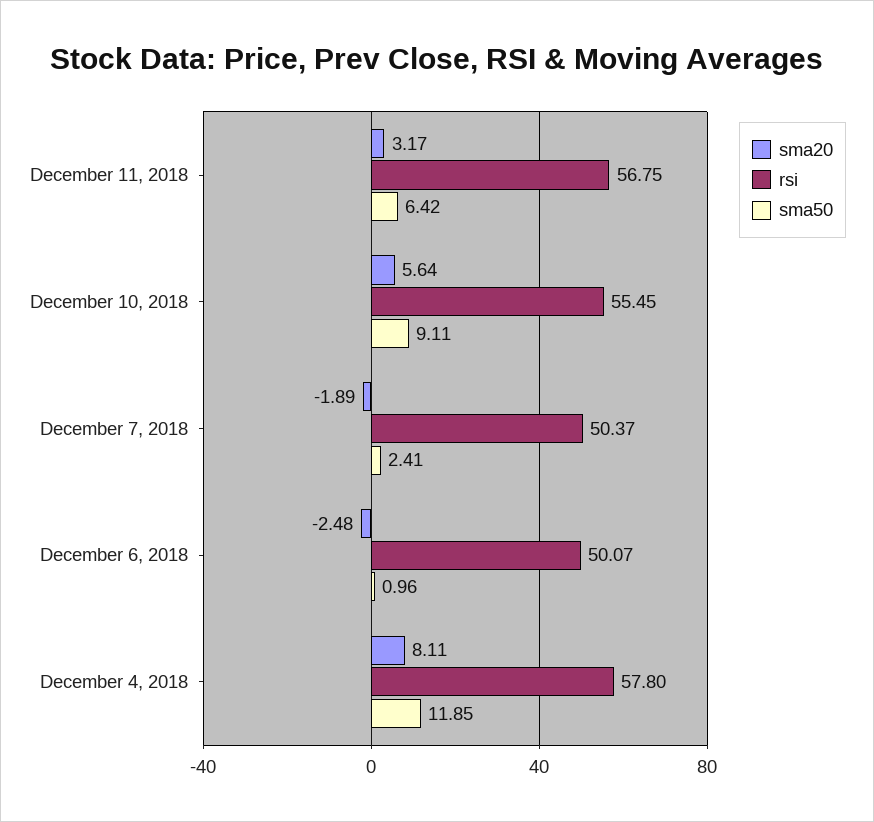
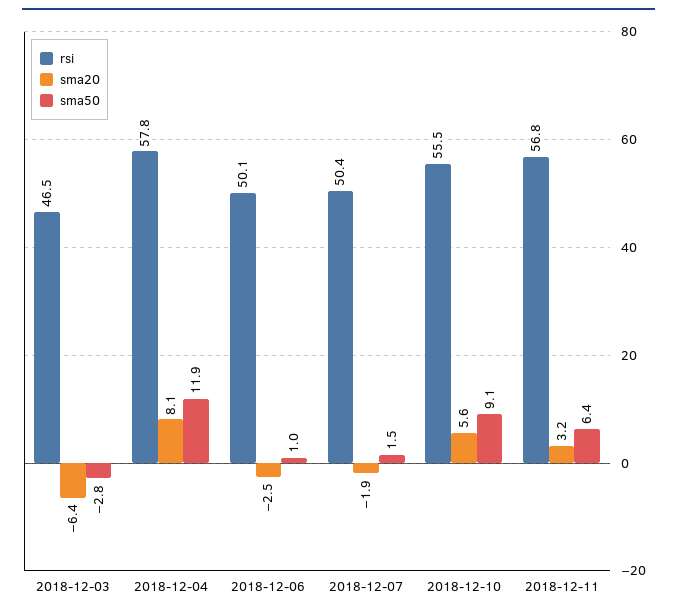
sma50, December 7, 2018: 2.41 -> 1.5
rsi, 2018-12-03: none -> 46.5
sma20, 2018-12-03: none -> -6.4
sma50, 2018-12-03: none -> -2.8

